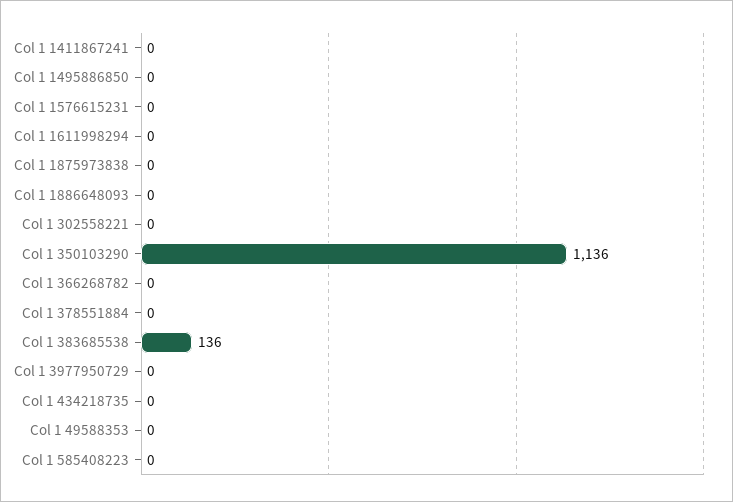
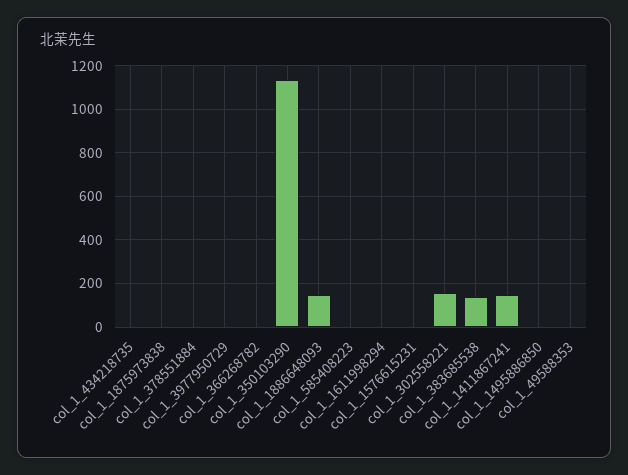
Col 1 1411867241: 0 -> 150
Col 1 1886648093: 0 -> 150
Col 1 302558221: 0 -> 150

